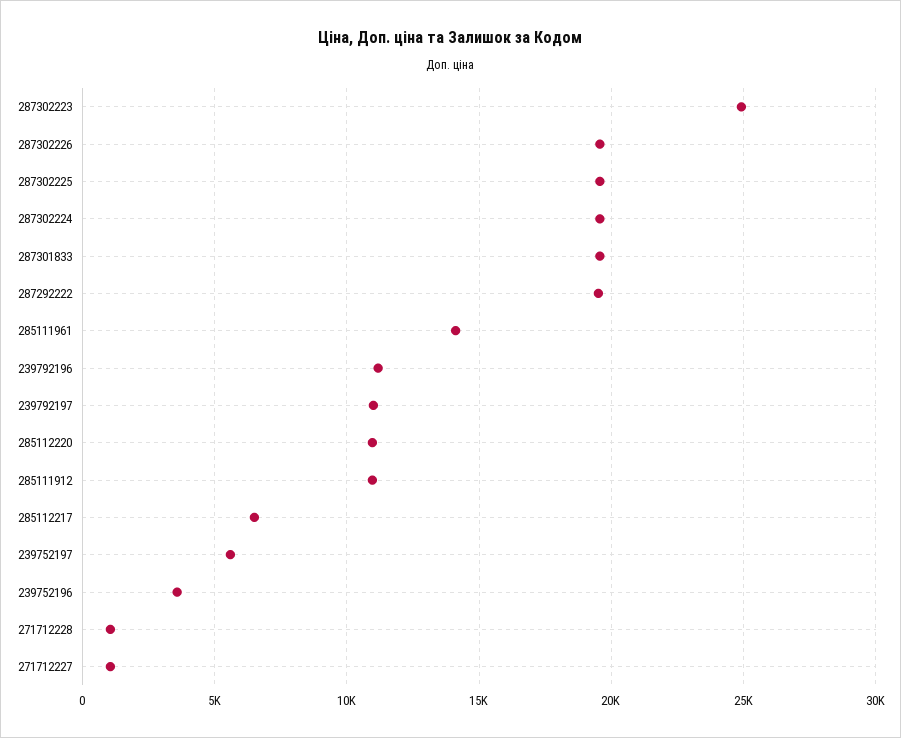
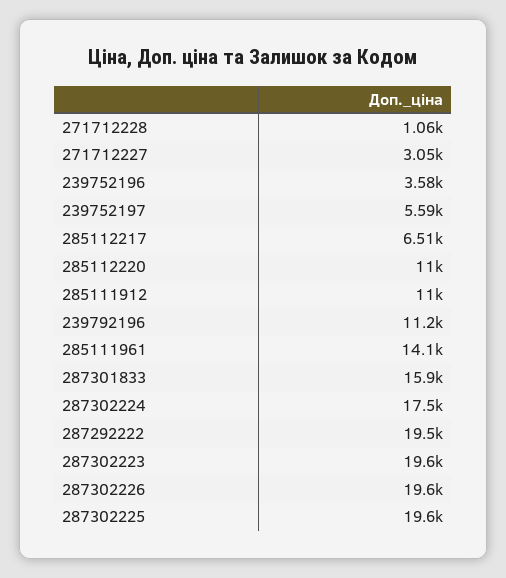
287302223: 25000 -> 19600
287302224: 19500 -> 17500
287301833: 19500 -> 15900
239792197: 11000 -> none
271712227: 1000 -> 3050

